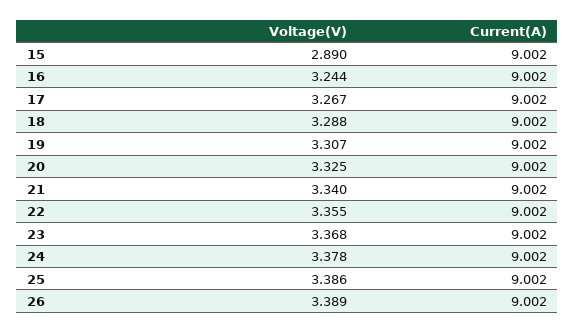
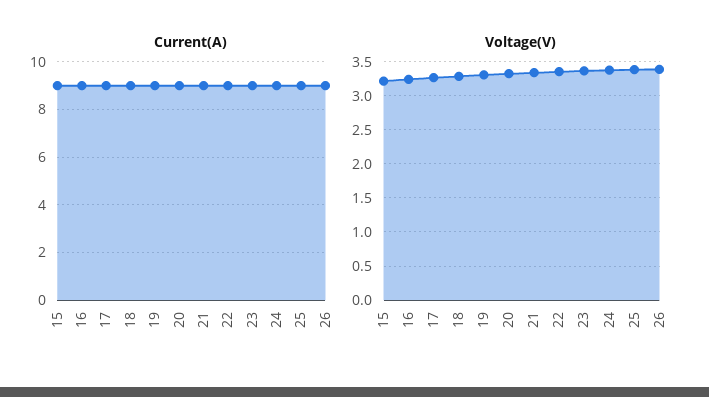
Voltage(V), 15: 2.89 -> 3.2

